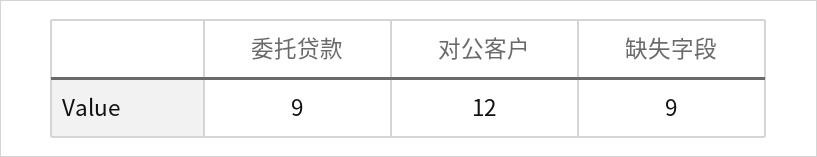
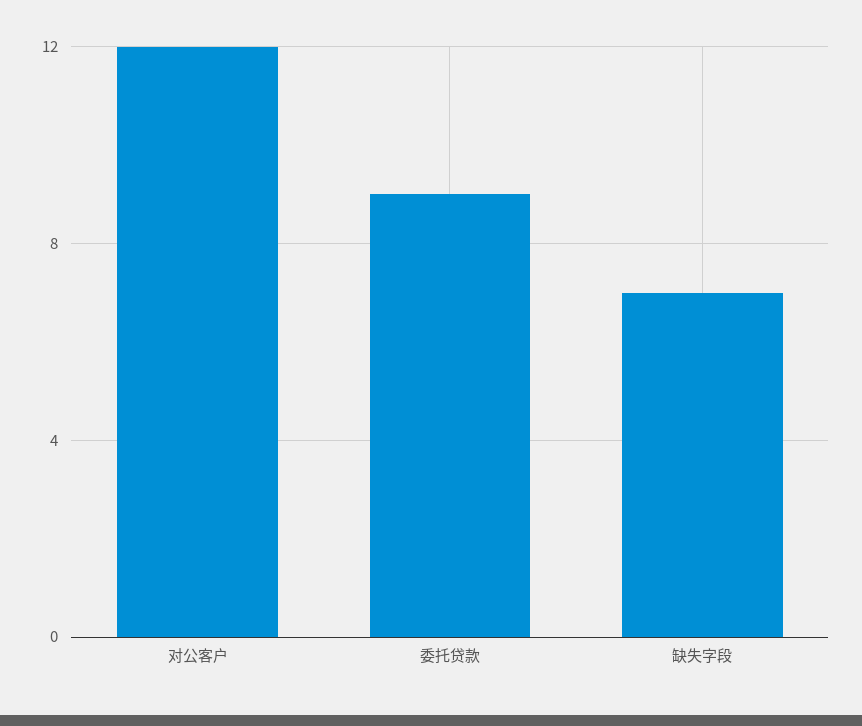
缺失字段: 9 -> 7

